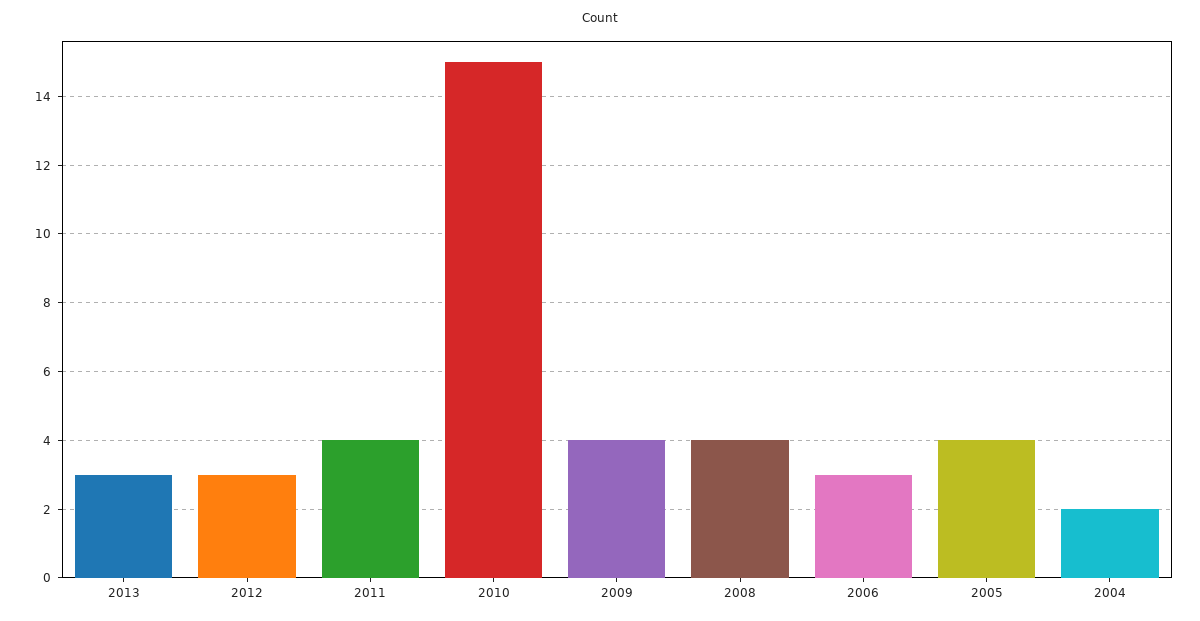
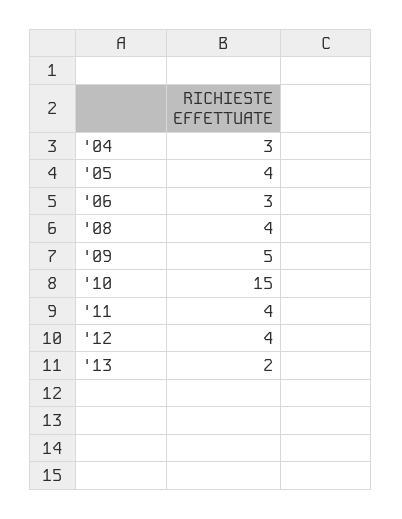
2013: 3 -> 2
2012: 3 -> 4
2009: 4 -> 5
2004: 2 -> 3

